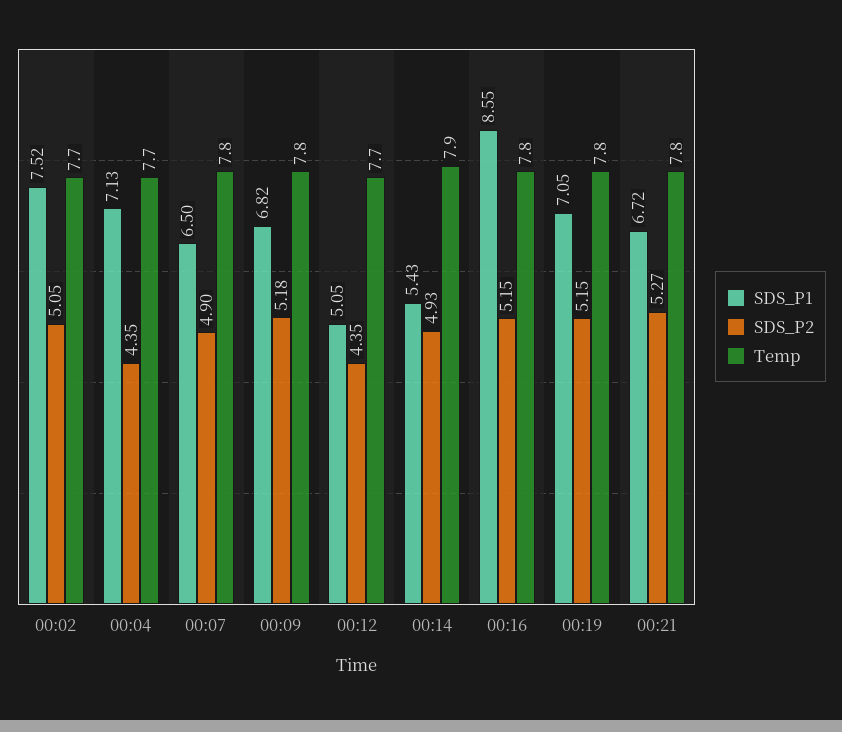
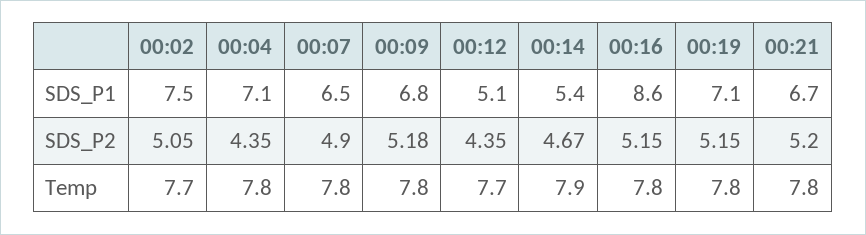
Temp, 00:04: 7.7 -> 7.8
SDS_P2, 00:14: 4.93 -> 4.67
SDS_P2, 00:21: 5.27 -> 5.2

